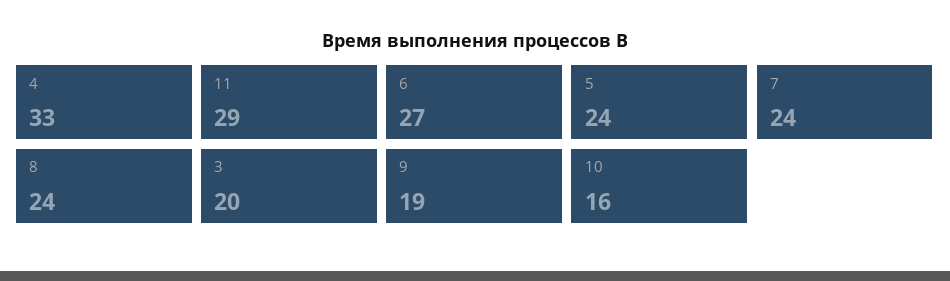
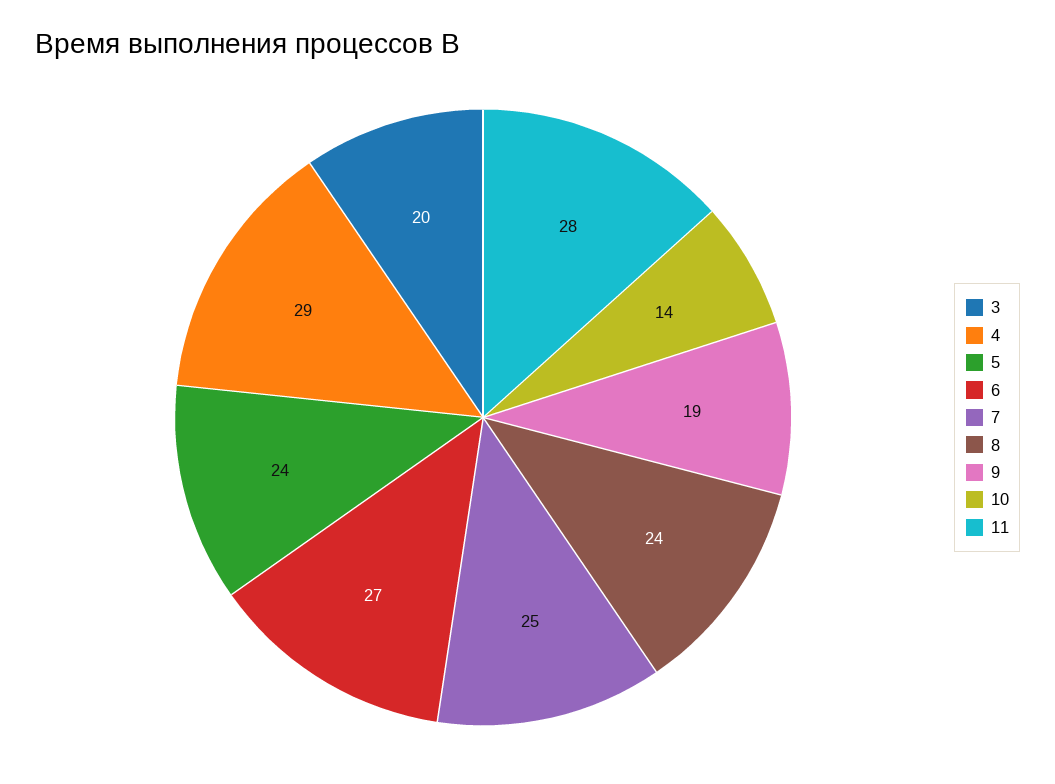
4: 33 -> 29
11: 29 -> 28
7: 24 -> 25
10: 16 -> 14

